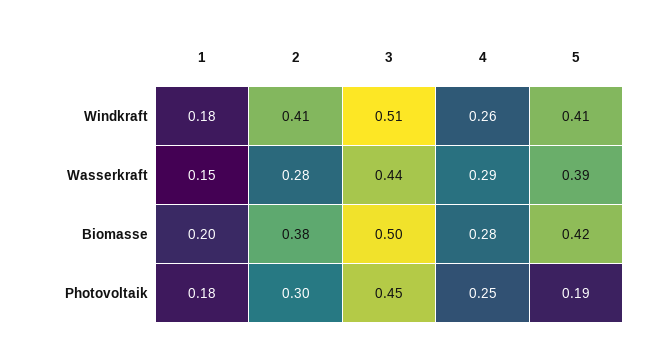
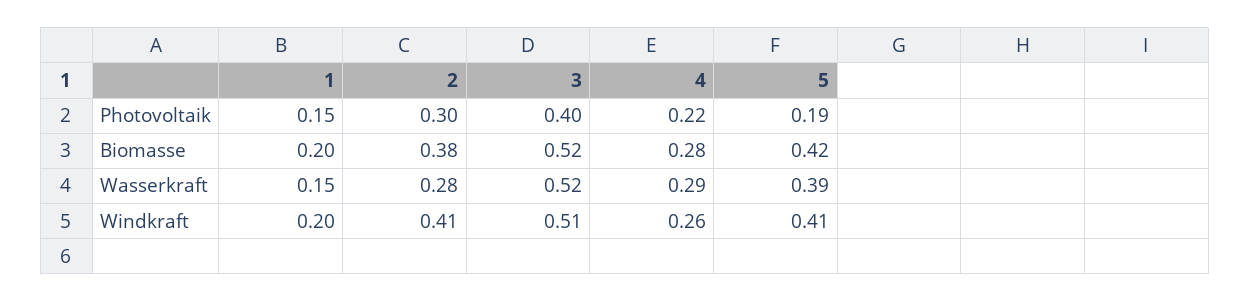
1, Windkraft: 0.18 -> 0.2
3, Wasserkraft: 0.44 -> 0.52
3, Biomasse: 0.5 -> 0.52
1, Photovoltaik: 0.18 -> 0.15
3, Photovoltaik: 0.45 -> 0.4
4, Photovoltaik: 0.25 -> 0.22

